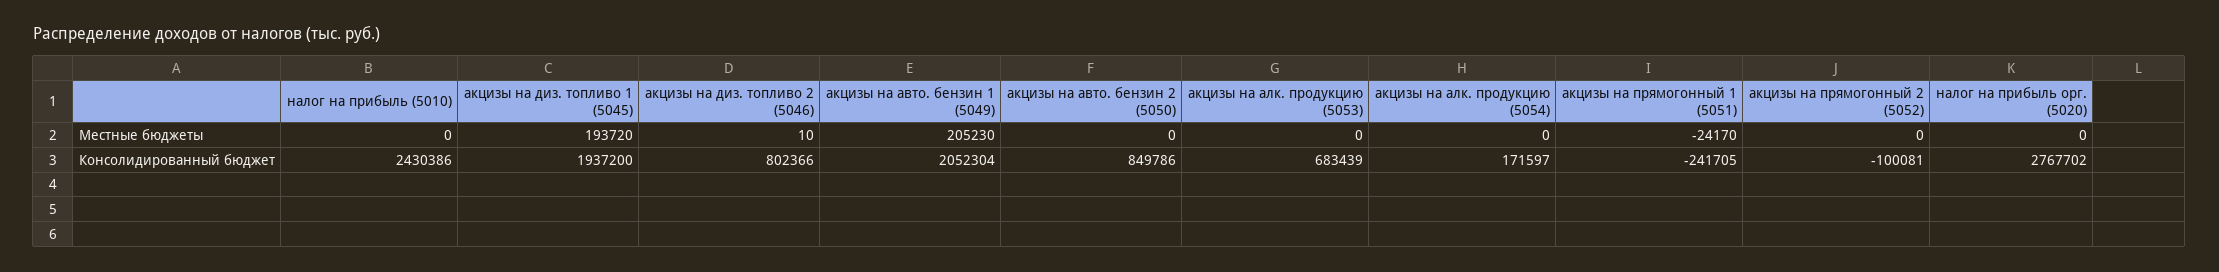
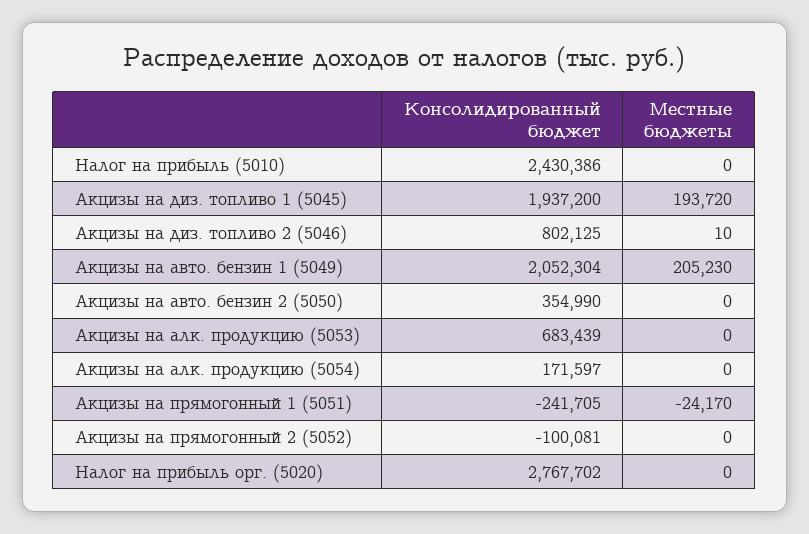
акцизы на диз. топливо 2 (5046), Консолидированный бюджет: 802366 -> 802125
акцизы на авто. бензин 2 (5050), Консолидированный бюджет: 849786 -> 354990

